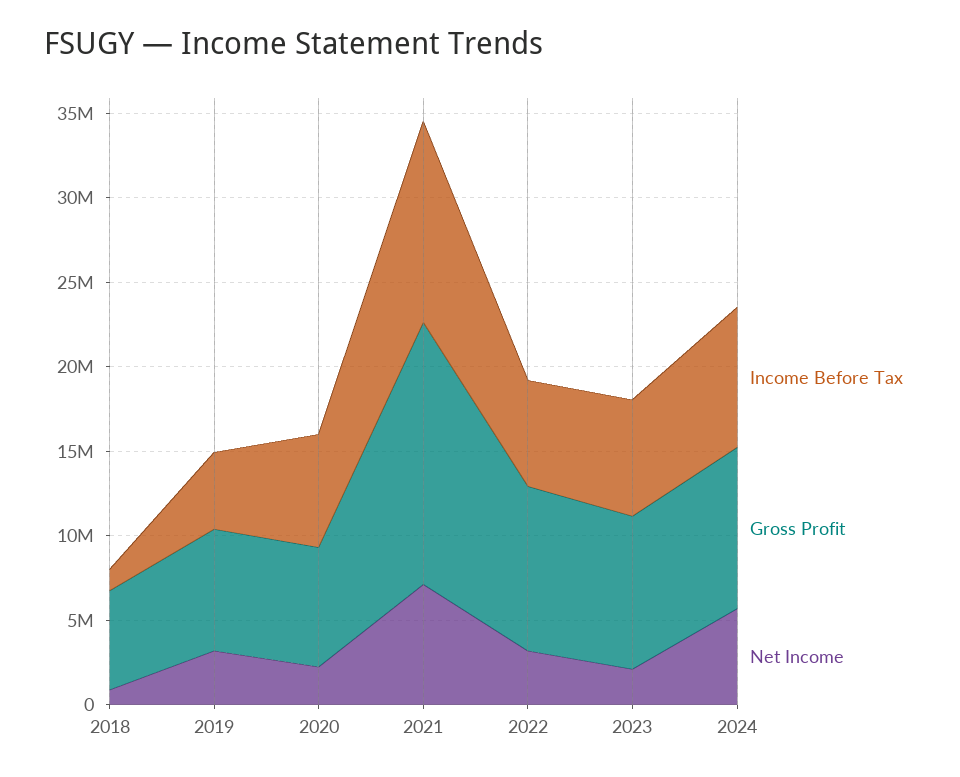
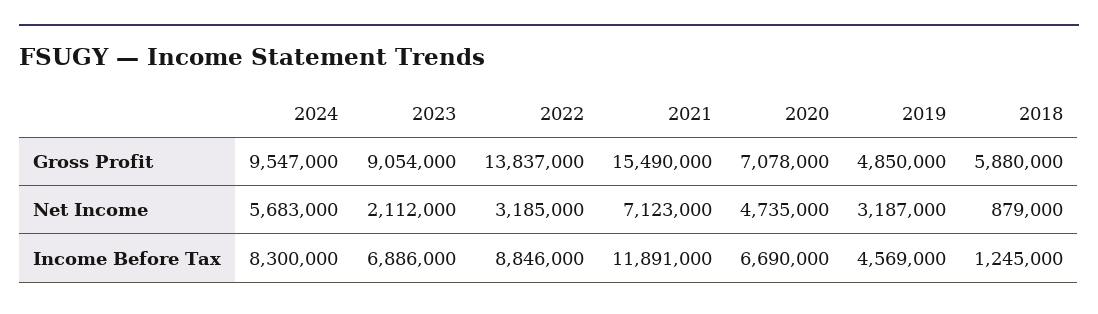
Gross Profit, 2019: 7000000 -> 4850000
Net Income, 2020: 2000000 -> 4735000
Income Before Tax, 2022: 6000000 -> 8846000
Gross Profit, 2022: 10000000 -> 13837000

